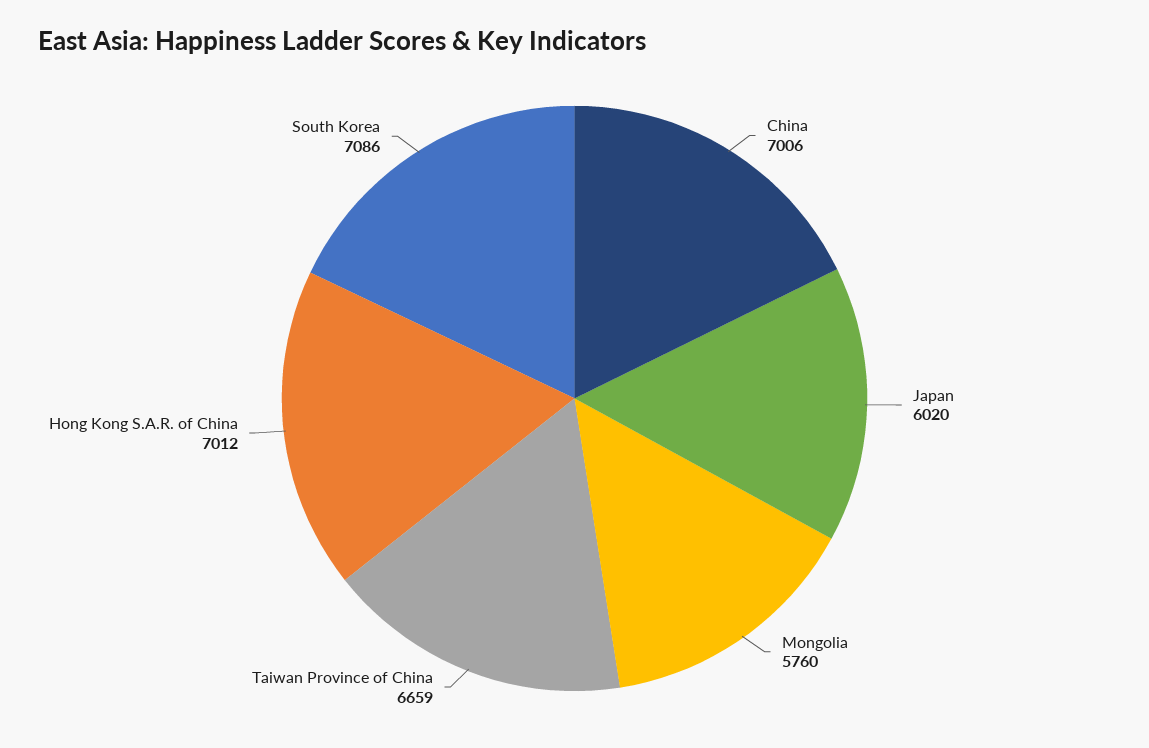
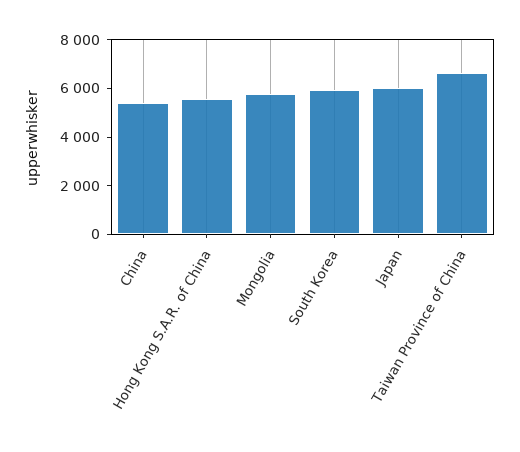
China: 7006 -> 5500
Hong Kong S.A.R. of China: 7012 -> 5500
South Korea: 7086 -> 6000

